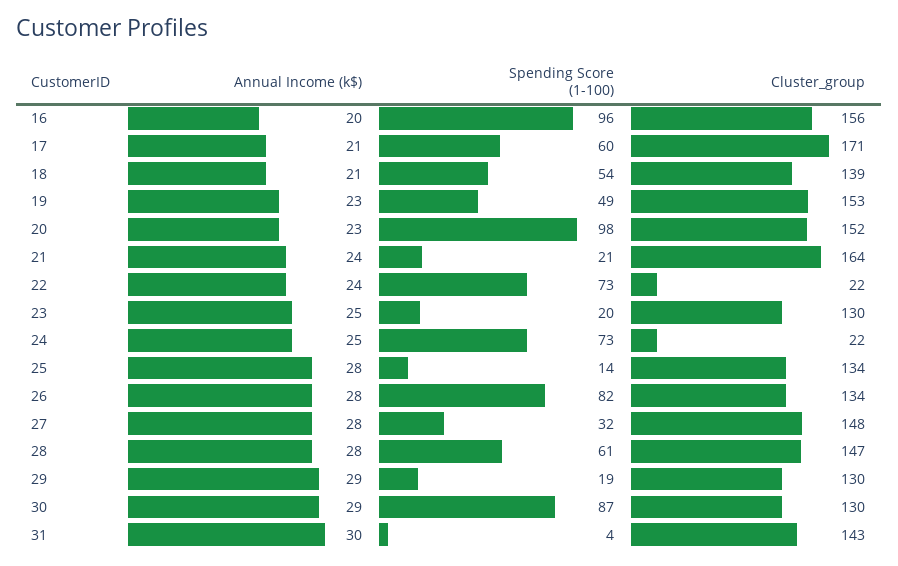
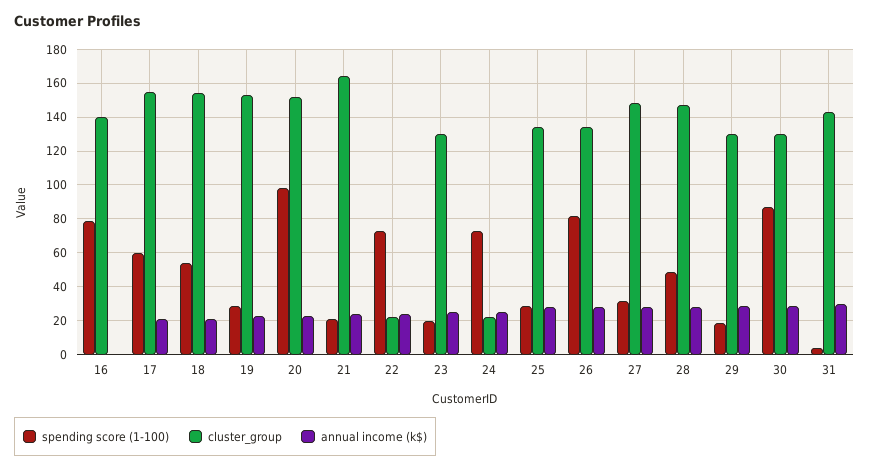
Annual Income (k$), 16: 20 -> 0
Spending Score (1-100), 16: 96 -> 80
Cluster_group, 16: 156 -> 140
Cluster_group, 17: 171 -> 155
Cluster_group, 18: 139 -> 155
Spending Score (1-100), 19: 49 -> 30
Spending Score (1-100), 25: 14 -> 30
Spending Score (1-100), 28: 61 -> 50

